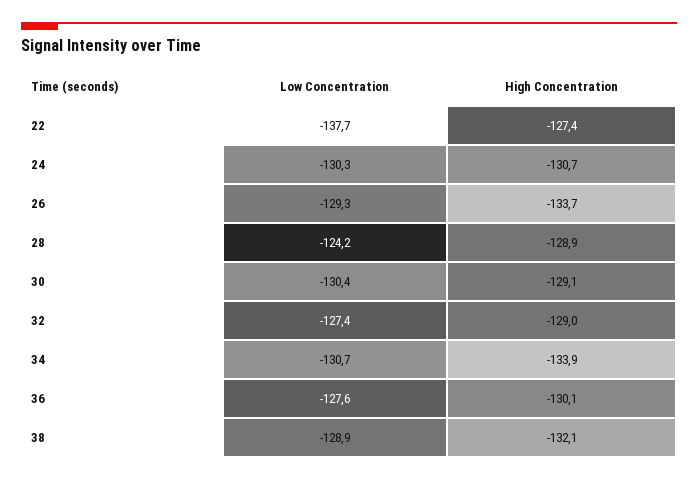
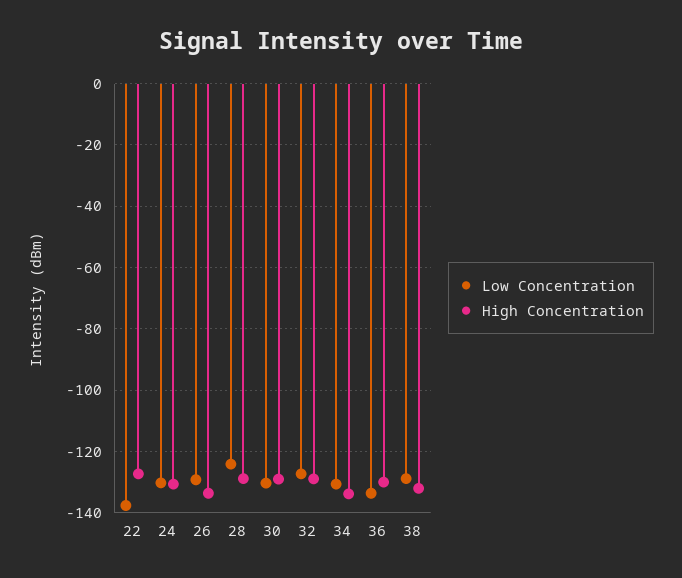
Low Concentration, 36: -127.6 -> -134

